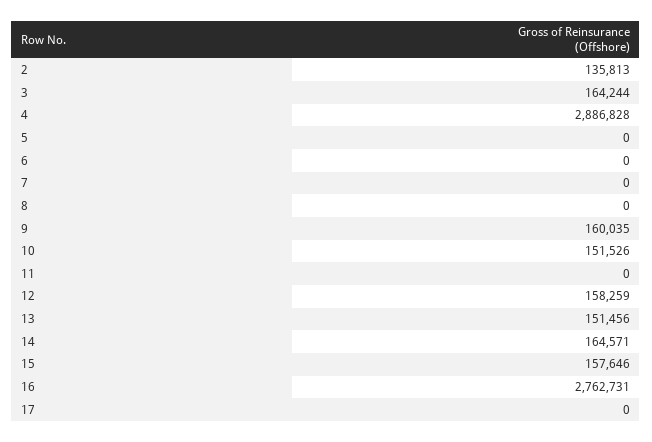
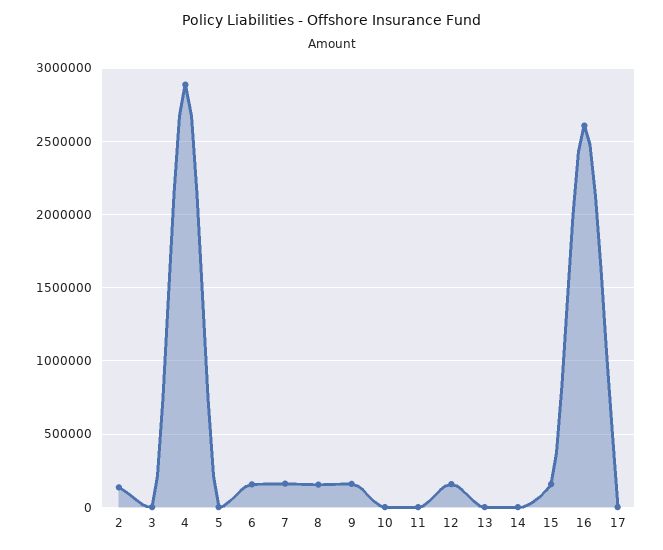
3: 164244 -> 0
6: 0 -> 150000
7: 0 -> 150000
8: 0 -> 150000
10: 151526 -> 0
13: 151456 -> 0
14: 164571 -> 0
16: 2762731 -> 2600000

